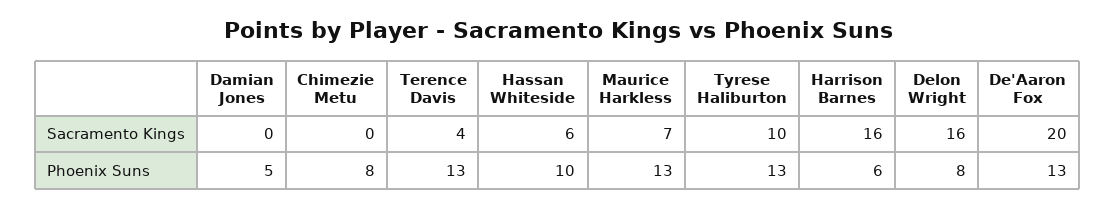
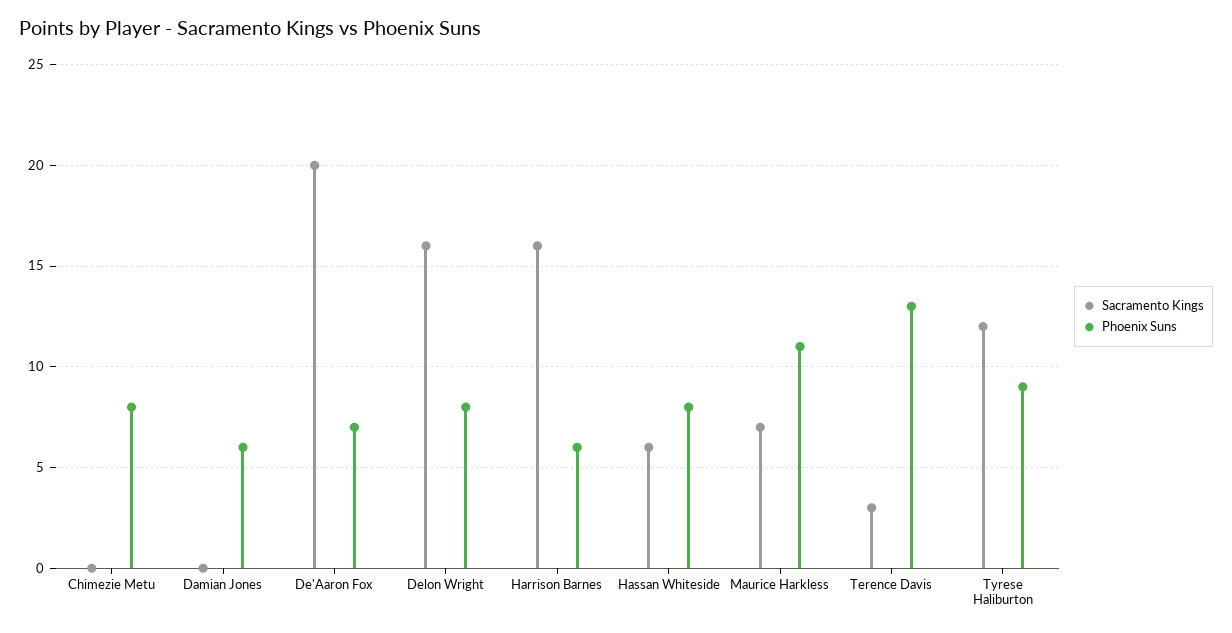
Sacramento Kings, Terence Davis: 4 -> 3
Sacramento Kings, Tyrese Haliburton: 10 -> 12
Phoenix Suns, Damian Jones: 5 -> 6
Phoenix Suns, Hassan Whiteside: 10 -> 8
Phoenix Suns, Maurice Harkless: 13 -> 11
Phoenix Suns, Tyrese Haliburton: 13 -> 9
Phoenix Suns, De'Aaron Fox: 13 -> 7

